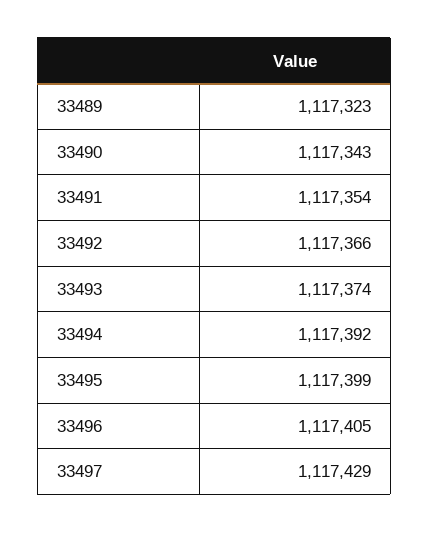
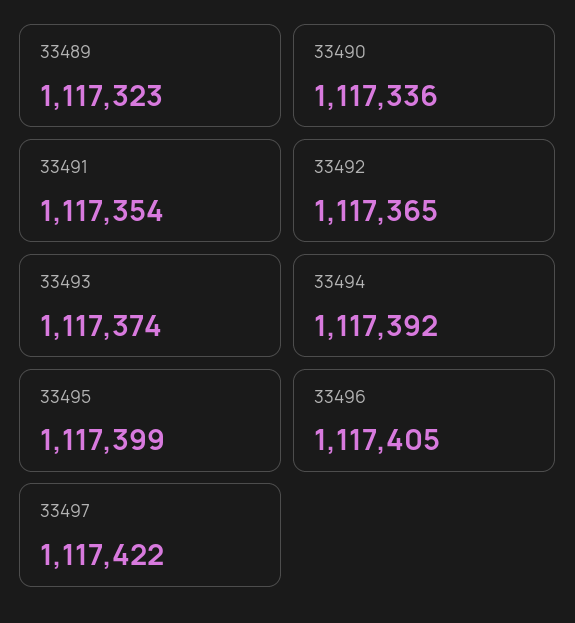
33490: 1117343 -> 1117336
33492: 1117366 -> 1117365
33497: 1117429 -> 1117422

